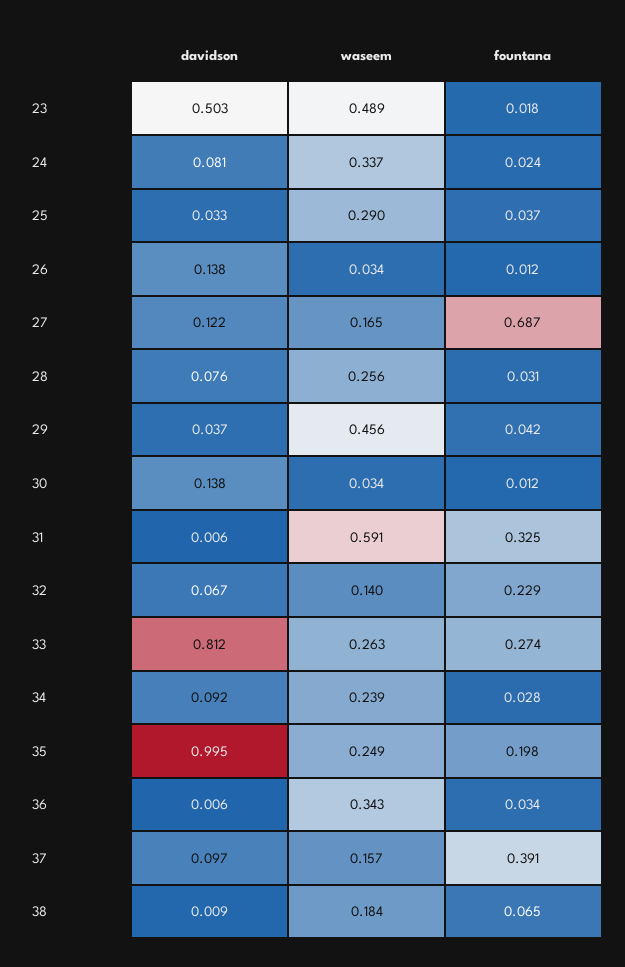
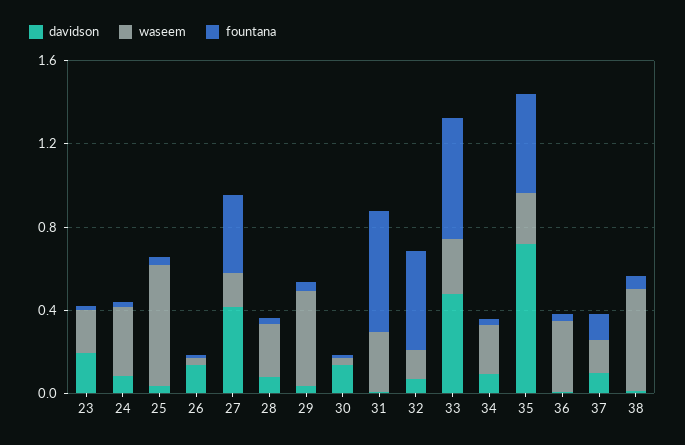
davidson, 23: 0.503 -> 0.2
waseem, 23: 0.489 -> 0.2
waseem, 25: 0.29 -> 0.6
davidson, 27: 0.122 -> 0.4
fountana, 27: 0.687 -> 0.4
waseem, 31: 0.591 -> 0.3
fountana, 31: 0.325 -> 0.6
fountana, 32: 0.229 -> 0.5
davidson, 33: 0.812 -> 0.5
fountana, 33: 0.274 -> 0.6
davidson, 35: 0.995 -> 0.7
fountana, 35: 0.198 -> 0.5
fountana, 37: 0.391 -> 0.1
waseem, 38: 0.184 -> 0.5

